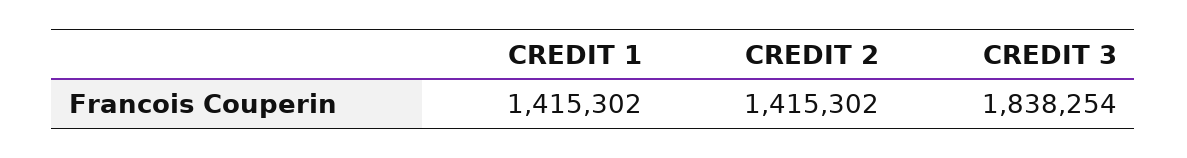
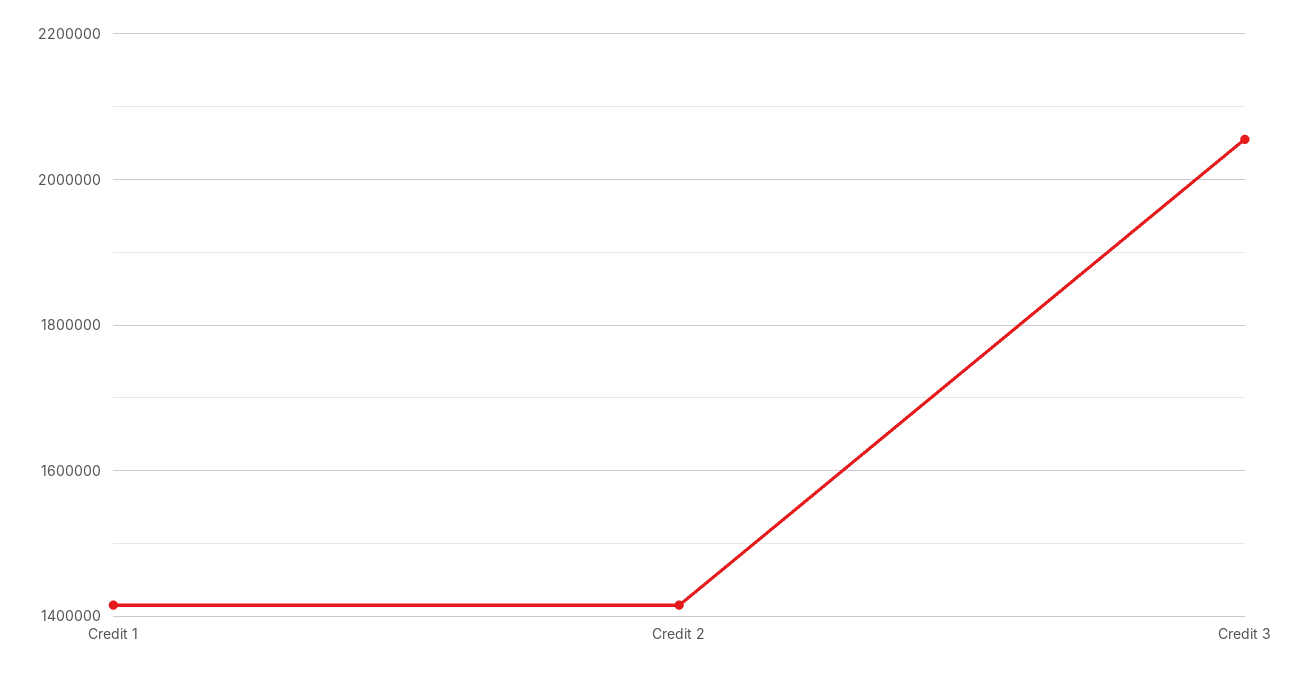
CREDIT 3: 1838254 -> 2060000

